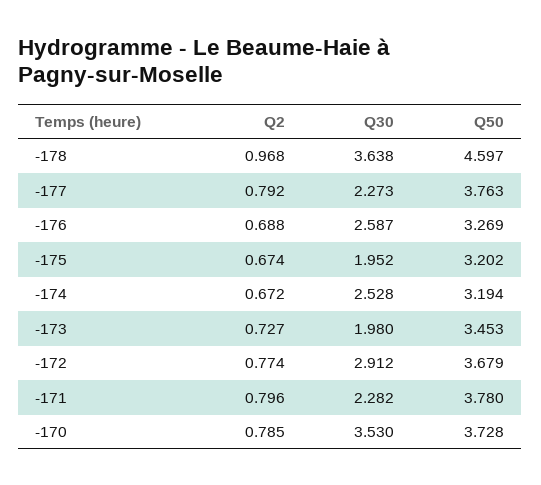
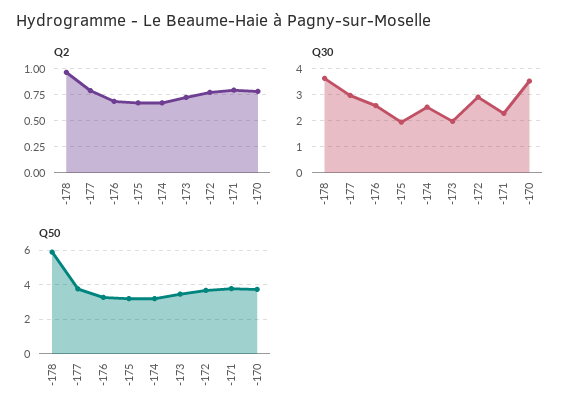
Q50, -178: 4.597 -> 6
Q30, -177: 2.273 -> 3

